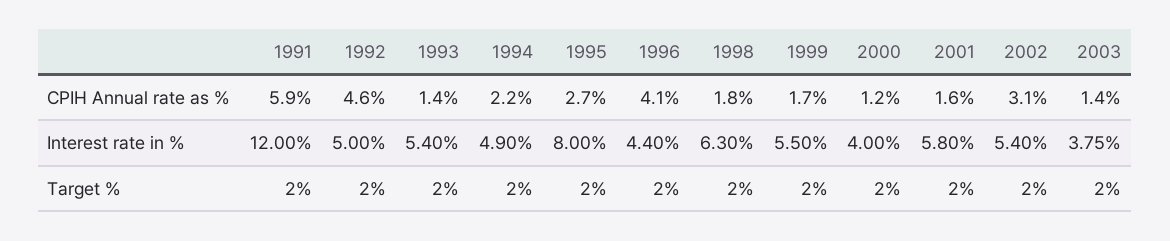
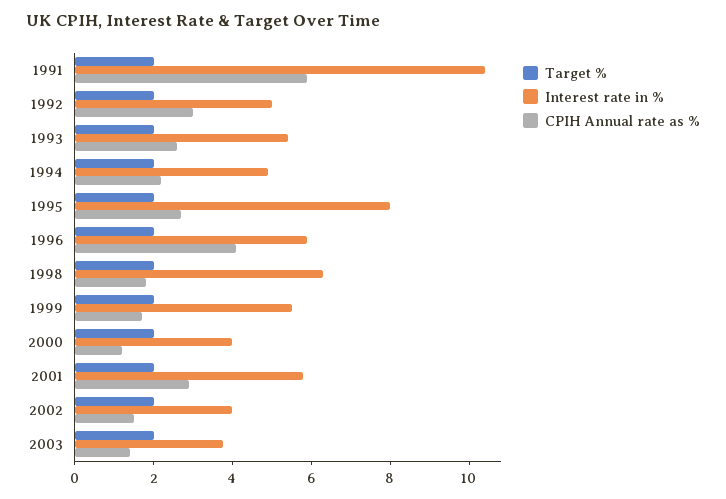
CPIH Annual rate as %, 1992: 4.6 -> 3
CPIH Annual rate as %, 1993: 1.4 -> 2.5
CPIH Annual rate as %, 2001: 1.6 -> 3
CPIH Annual rate as %, 2002: 3.1 -> 1.5
Interest rate in %, 1991: 12 -> 10.5
Interest rate in %, 1996: 4.4 -> 6
Interest rate in %, 2002: 5.4 -> 4

